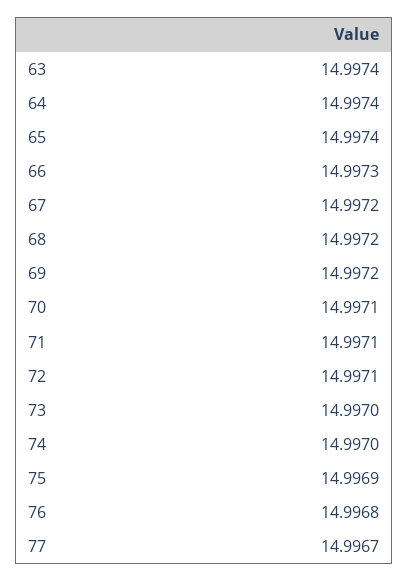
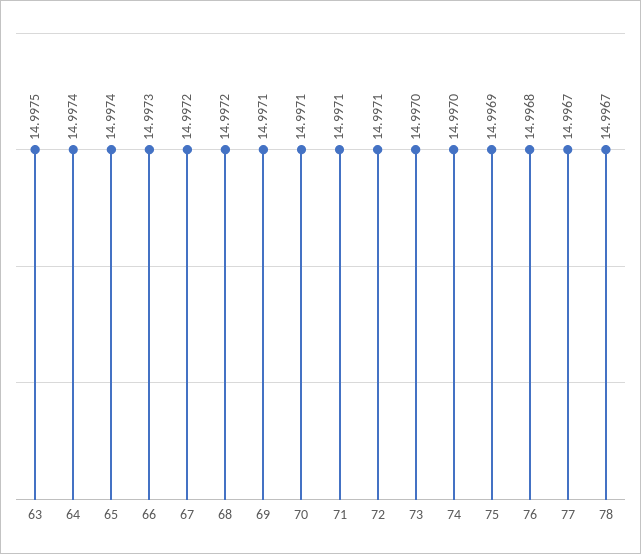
63: 14.9974 -> 14.9975
69: 14.9972 -> 14.9971
78: none -> 14.9967

